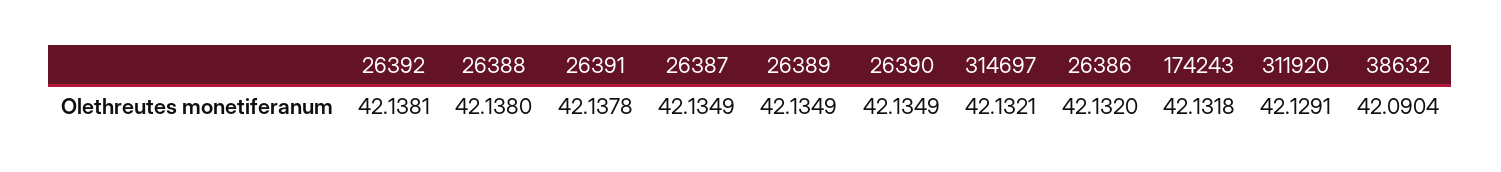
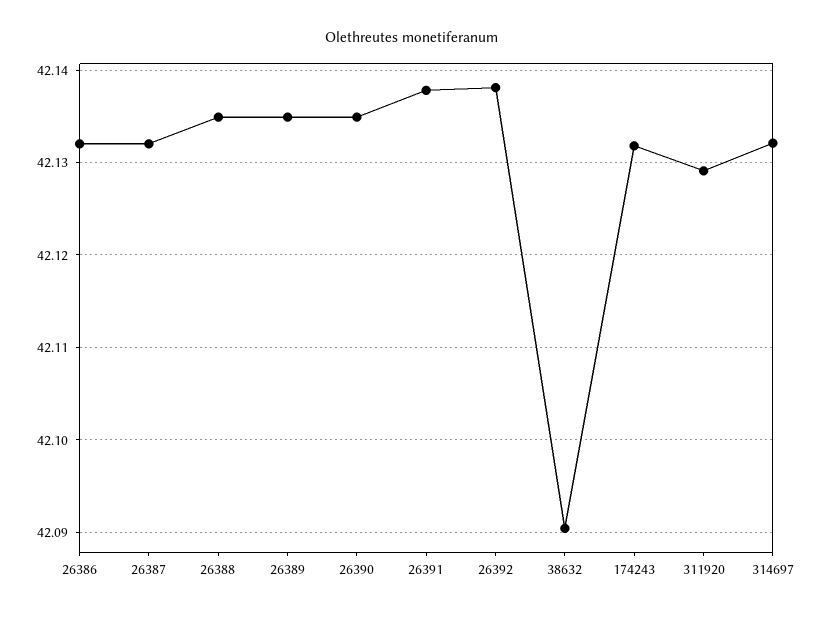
26388: 42.138 -> 42.135
26387: 42.1349 -> 42.132

